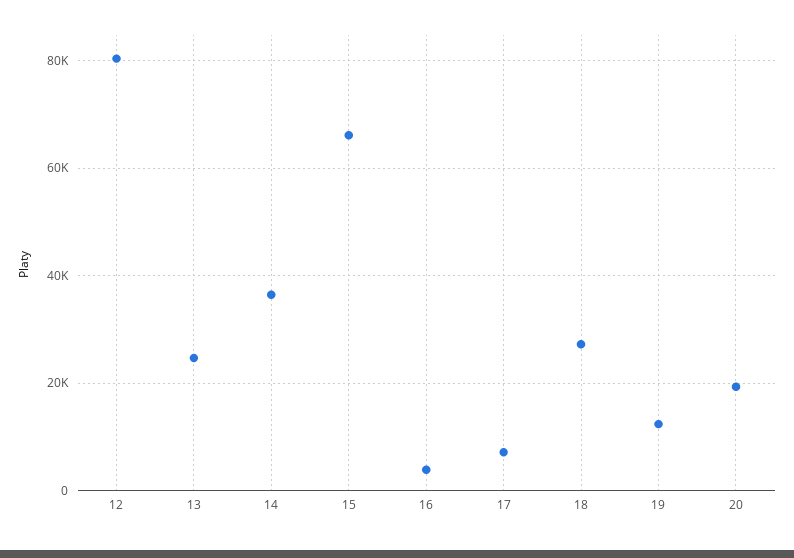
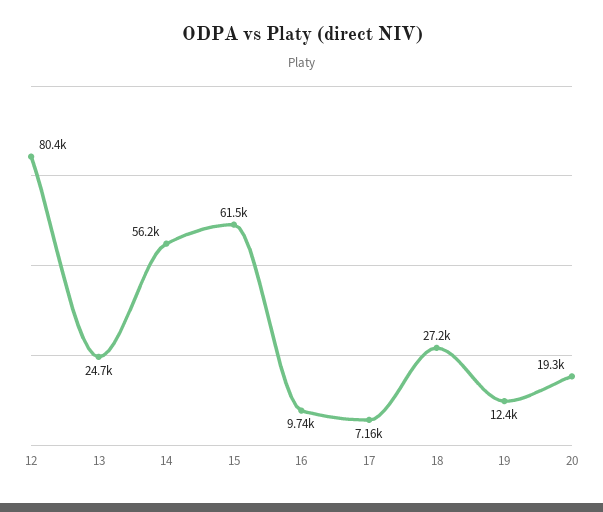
14: 36000 -> 56200
15: 66000 -> 61500
16: 4000 -> 9740

